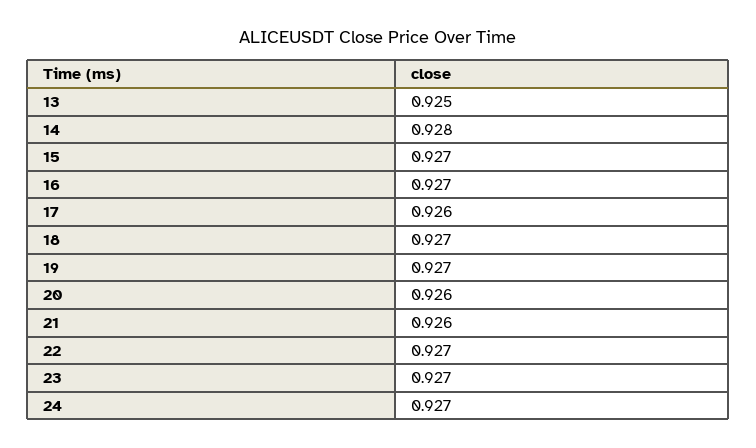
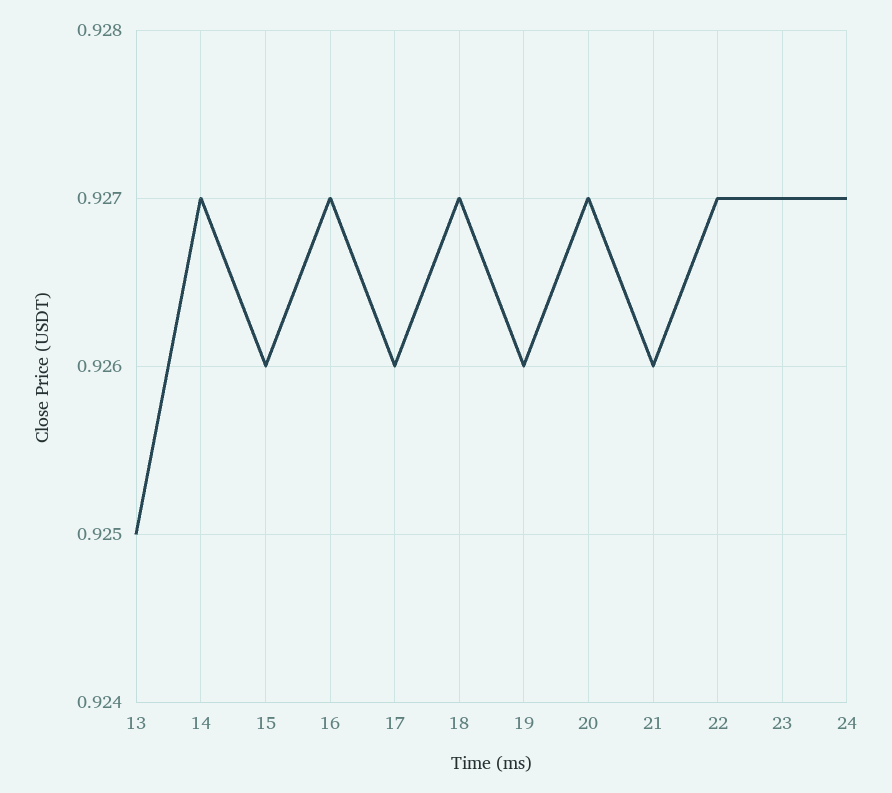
14: 0.928 -> 0.927
15: 0.927 -> 0.926
19: 0.927 -> 0.926
20: 0.926 -> 0.927

